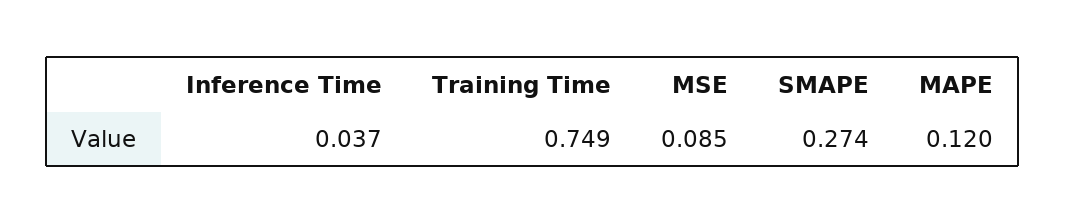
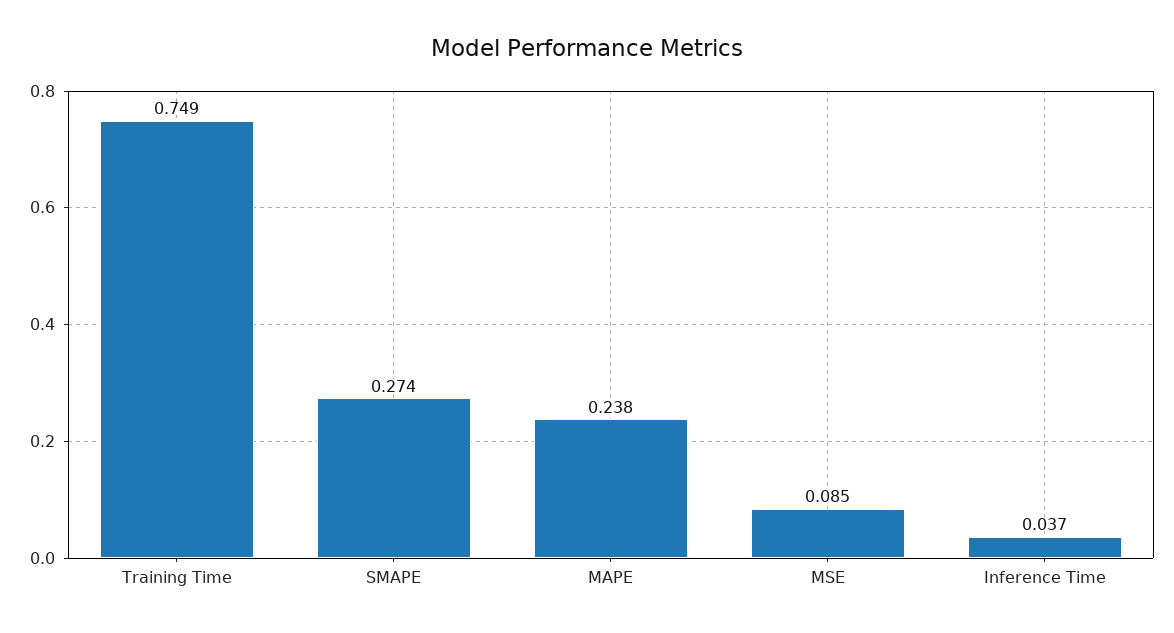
MAPE: 0.12 -> 0.238

